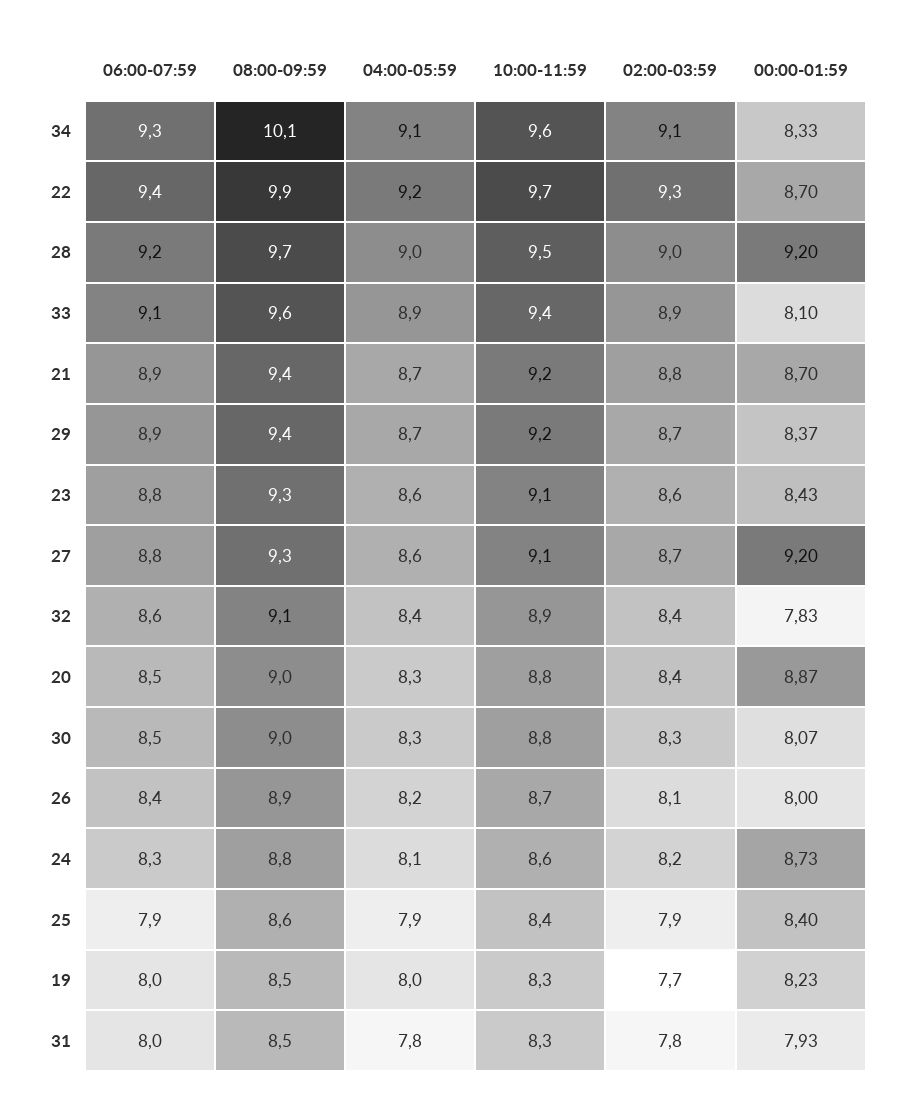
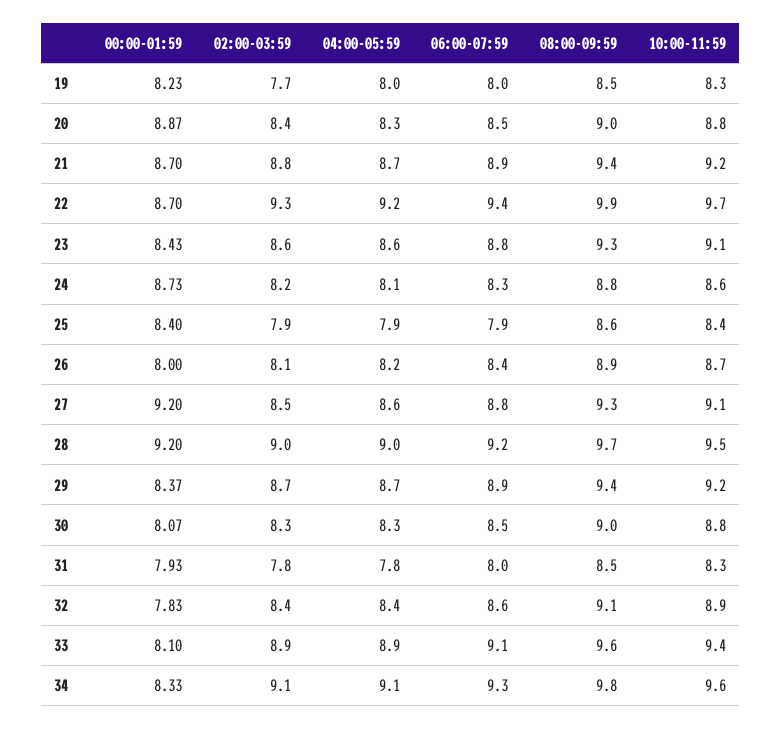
08:00-09:59, 34: 10.1 -> 9.8
02:00-03:59, 27: 8.7 -> 8.5

